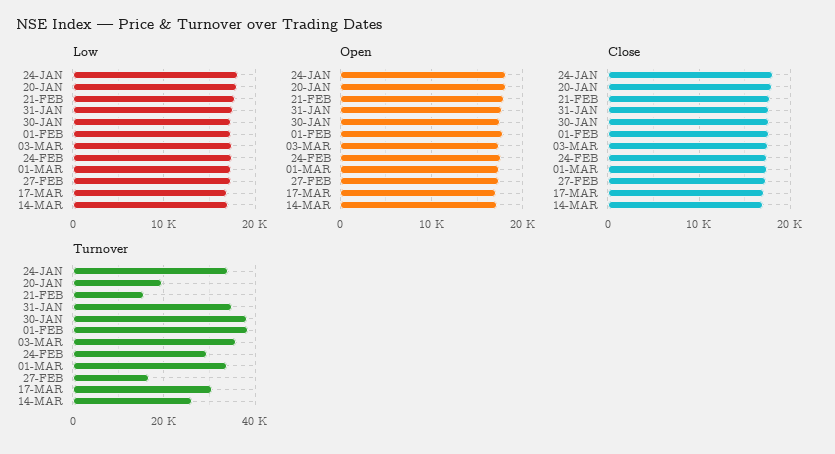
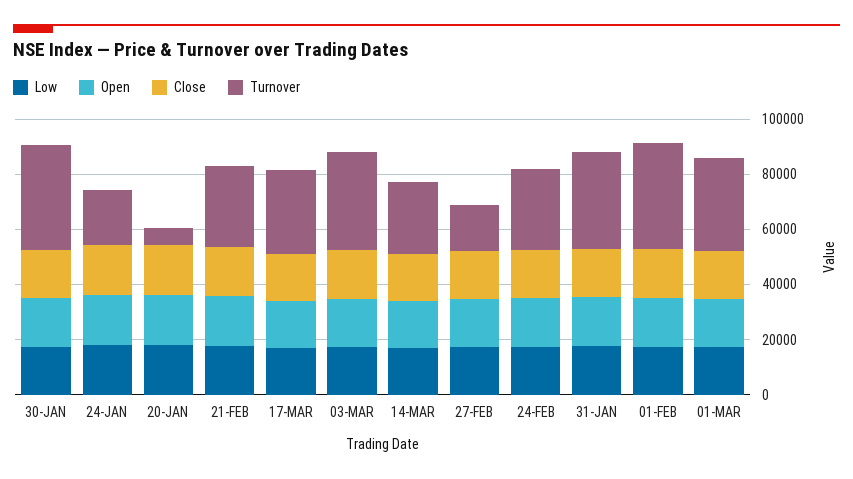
Turnover, 24-JAN: 34000 -> 20000
Turnover, 20-JAN: 20000 -> 5000
Turnover, 21-FEB: 16000 -> 30000

